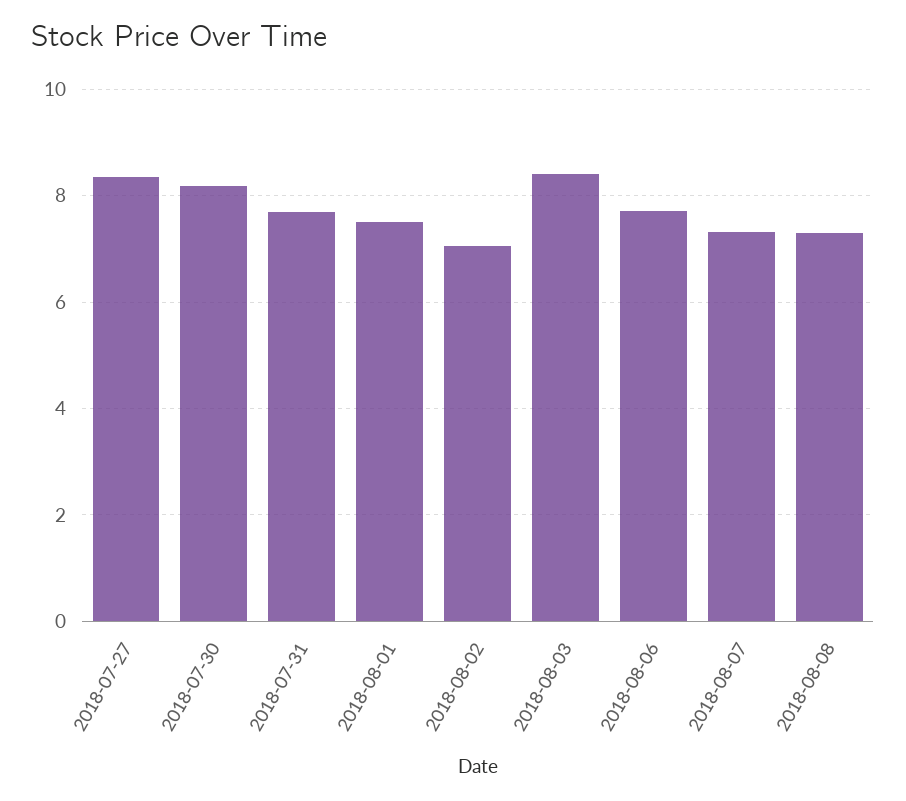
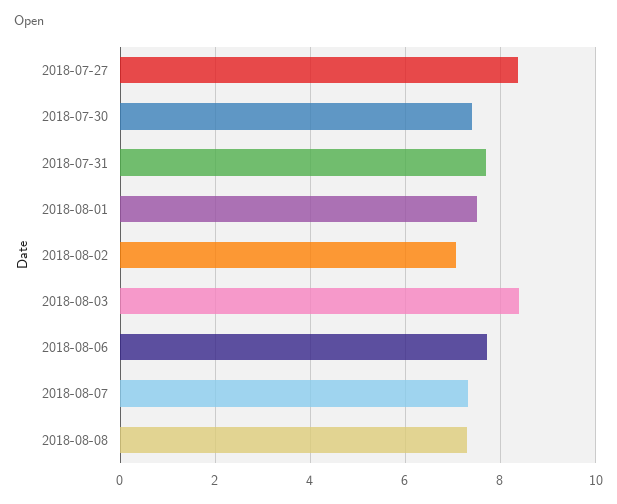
2018-07-30: 8.2 -> 7.4

